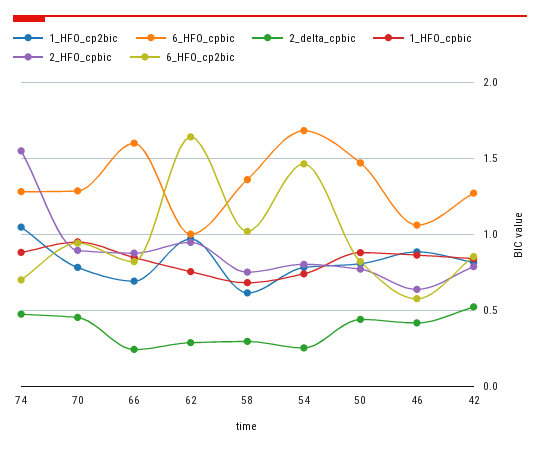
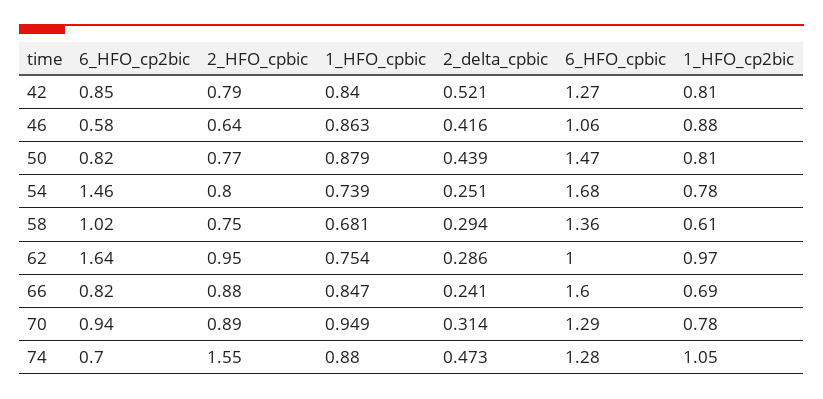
2_delta_cpbic, 70: 0.45 -> 0.314

